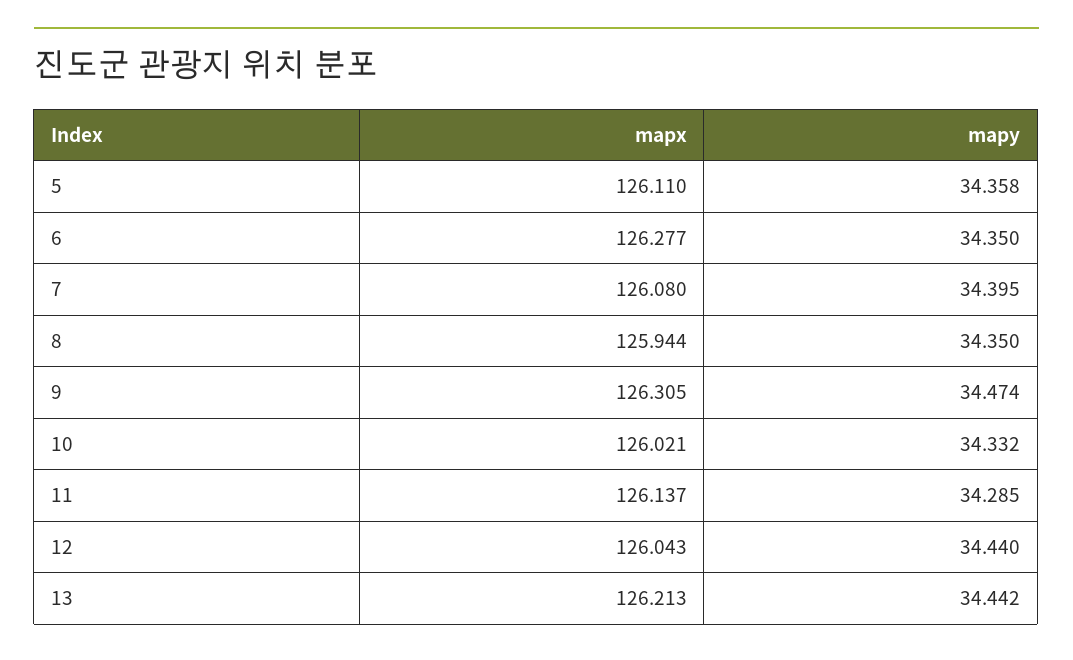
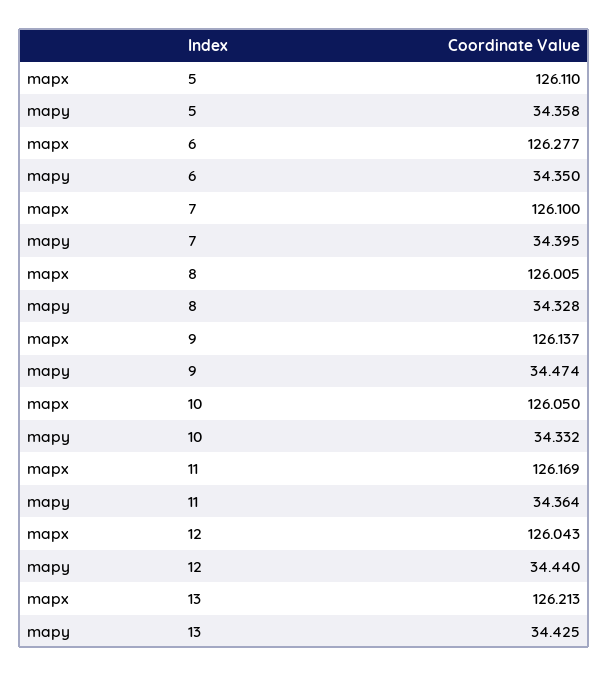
mapx, 7: 126.08 -> 126.1
mapx, 8: 125.944 -> 126.005
mapy, 8: 34.35 -> 34.328
mapx, 9: 126.305 -> 126.137
mapx, 10: 126.021 -> 126.05
mapx, 11: 126.137 -> 126.169
mapy, 11: 34.285 -> 34.364
mapy, 13: 34.442 -> 34.425

